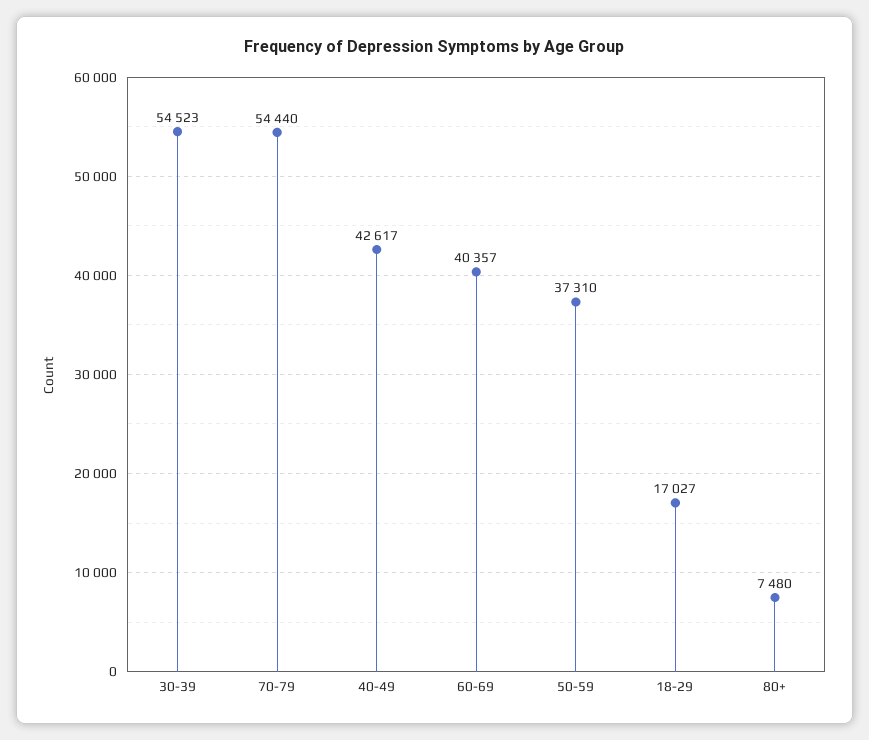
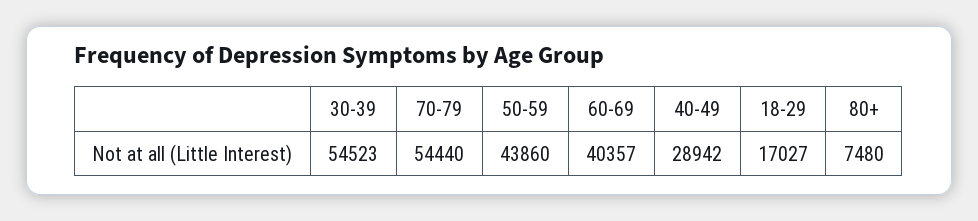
40-49: 42617 -> 28942
50-59: 37310 -> 43860

